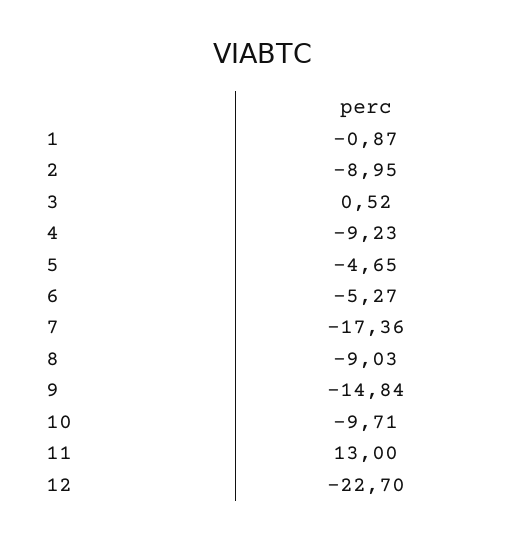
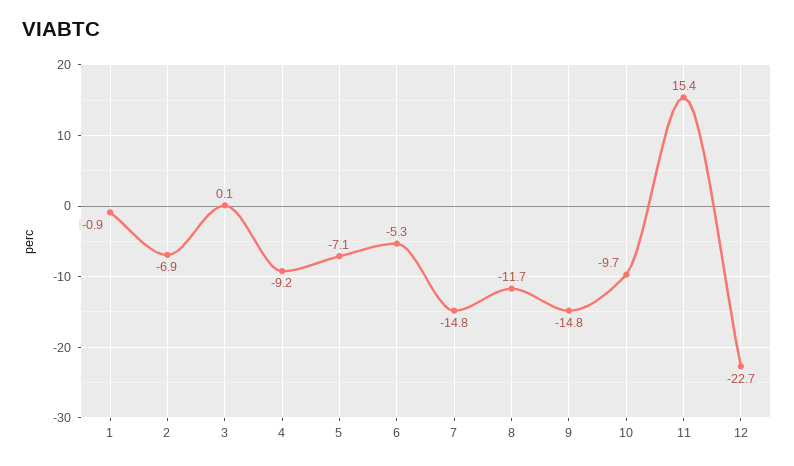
2: -8.95 -> -6.9
3: 0.52 -> 0.1
5: -4.65 -> -7.1
7: -17.36 -> -14.8
8: -9.03 -> -11.7
11: 13 -> 15.4

